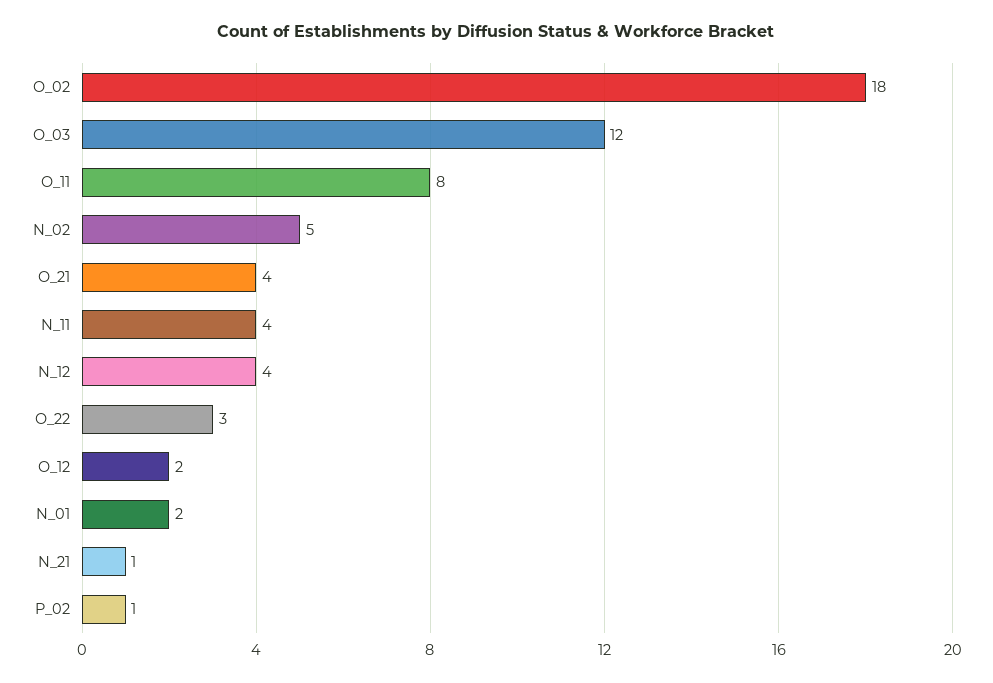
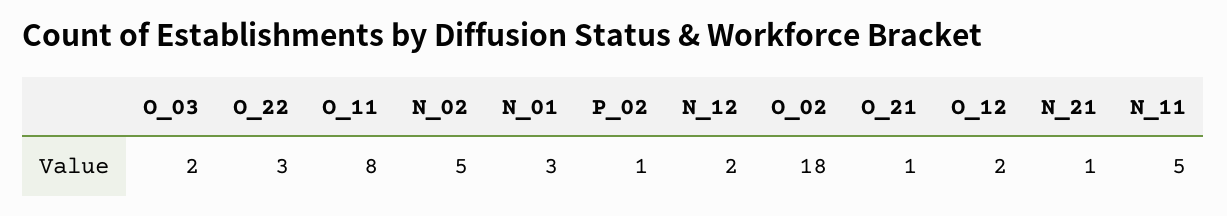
O_03: 12 -> 2
O_21: 4 -> 1
N_11: 4 -> 5
N_12: 4 -> 2
N_01: 2 -> 3

